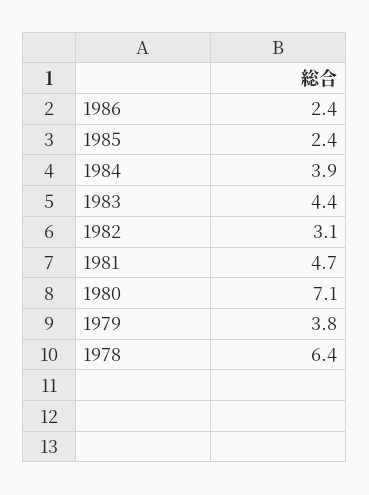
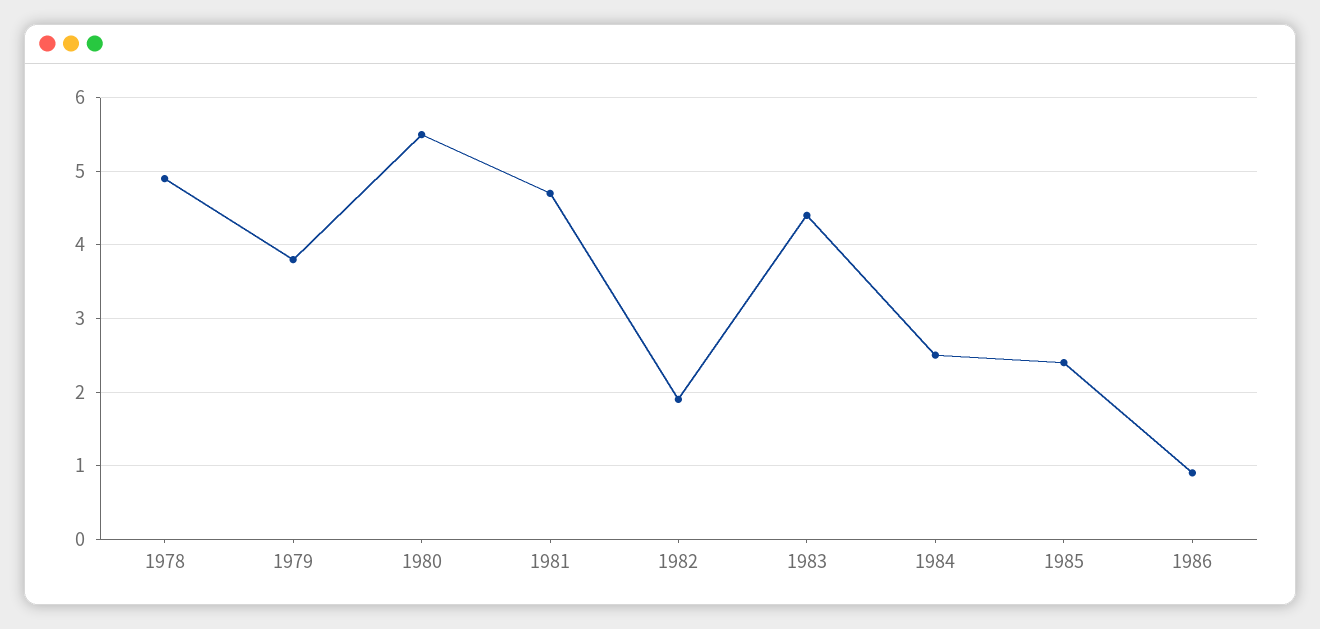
1986: 2.4 -> 0.9
1984: 3.9 -> 2.5
1982: 3.1 -> 1.9
1980: 7.1 -> 5.5
1978: 6.4 -> 4.9

